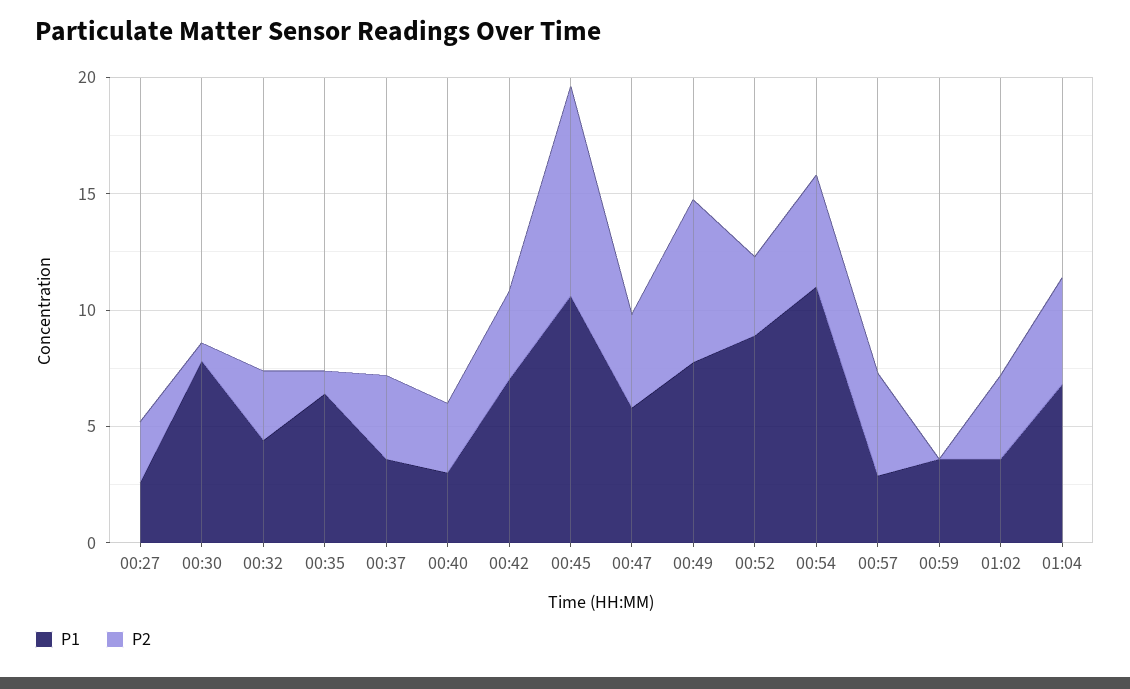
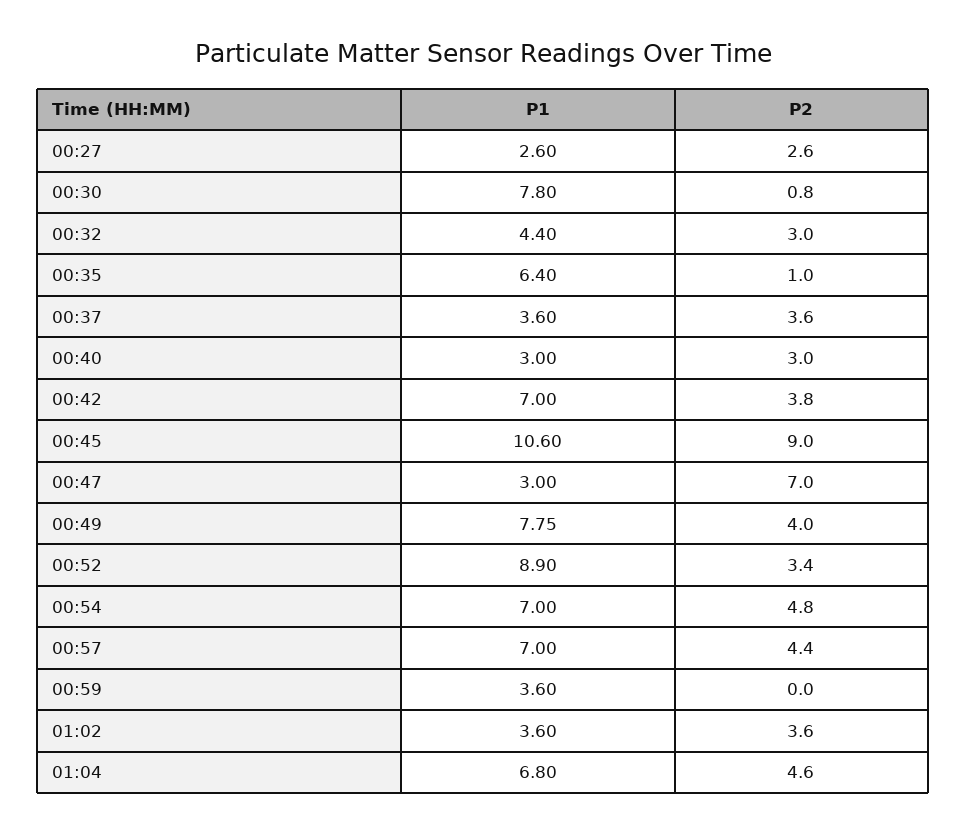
P1, 00:47: 6 -> 3
P2, 00:47: 4 -> 7
P2, 00:49: 7 -> 4
P1, 00:54: 11 -> 7
P1, 00:57: 3 -> 7

